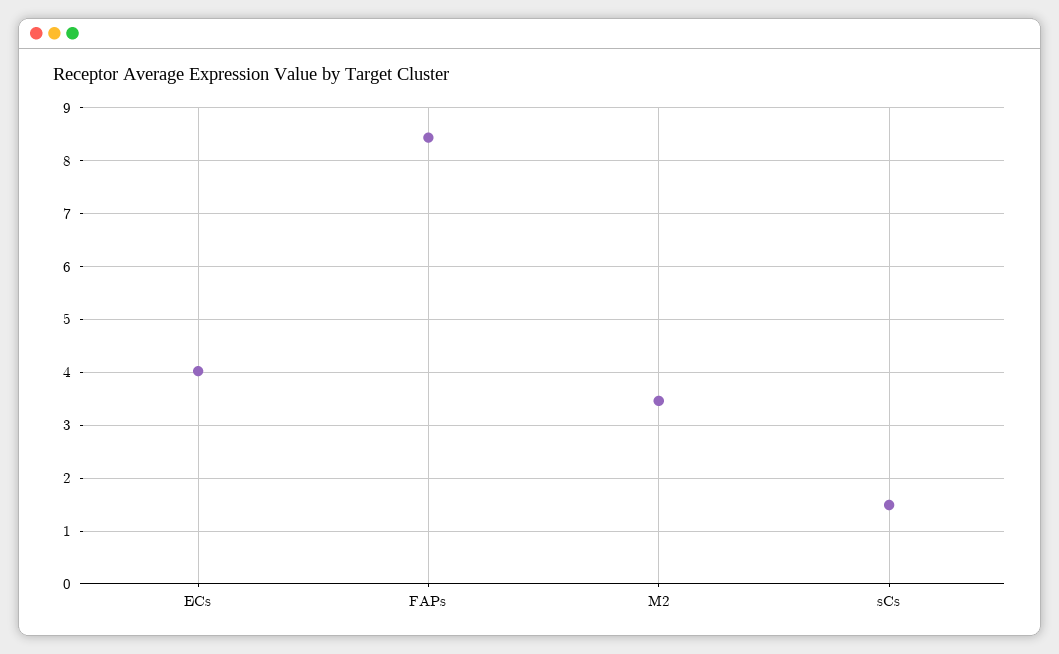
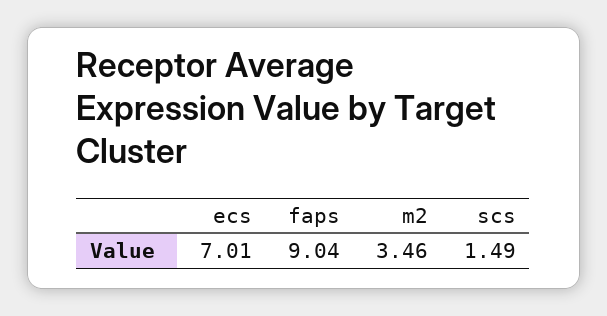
ECs: 4 -> 7.01
FAPs: 8.4 -> 9.04

